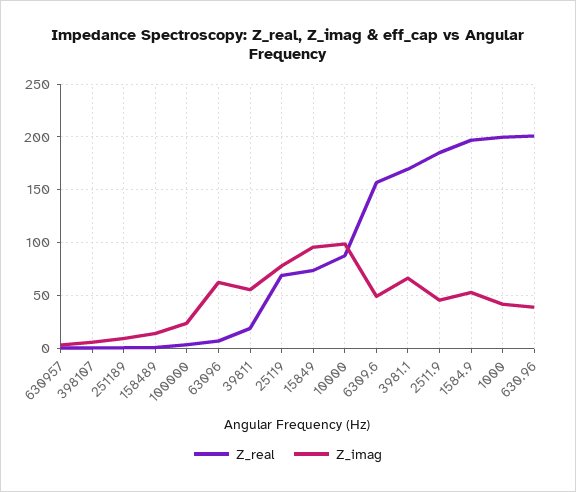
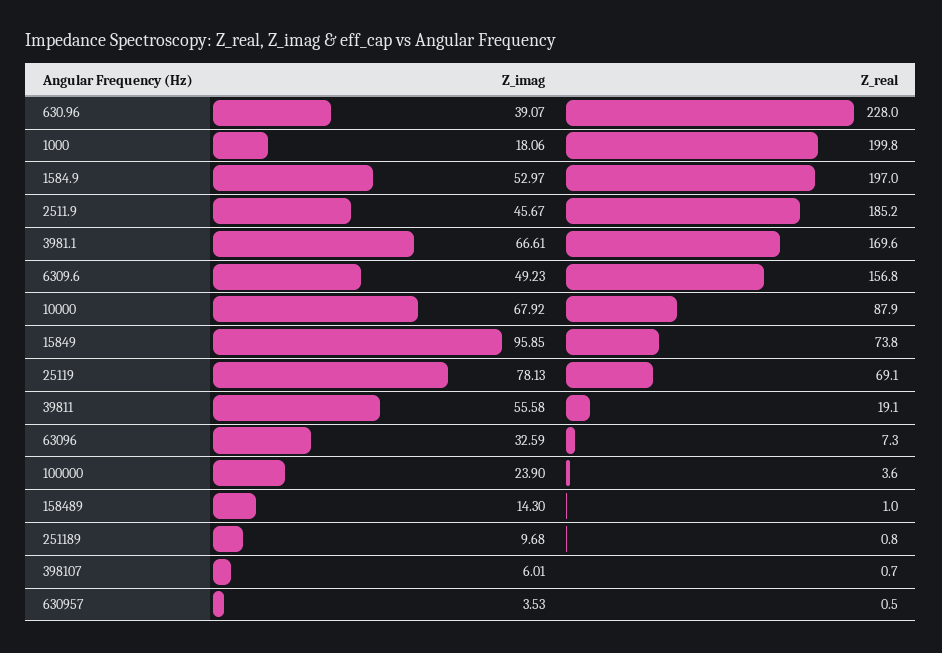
Z_imag, 63096: 60 -> 32.59
Z_imag, 10000: 100 -> 67.92
Z_imag, 1000: 40 -> 18.06
Z_real, 630.96: 200 -> 228

